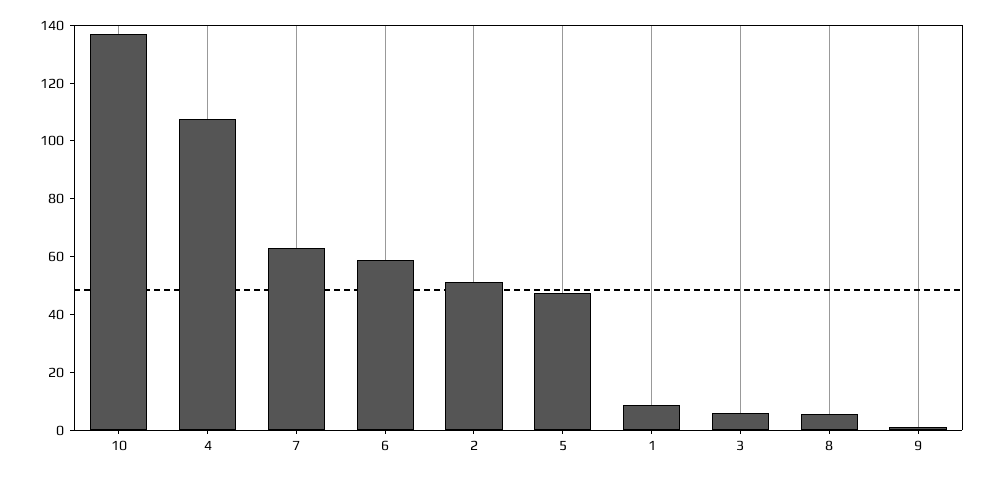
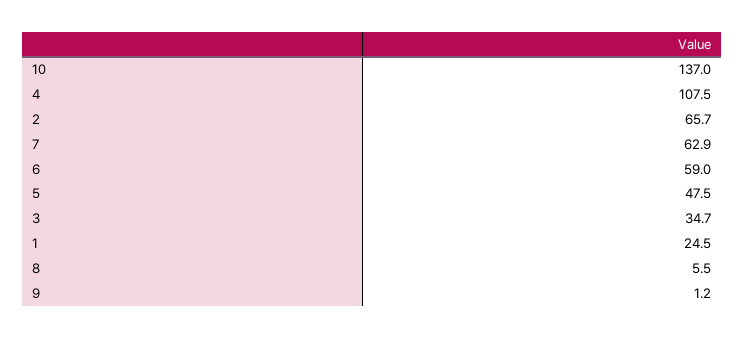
2: 50 -> 65.7
1: 10 -> 24.5
3: 5 -> 34.7

